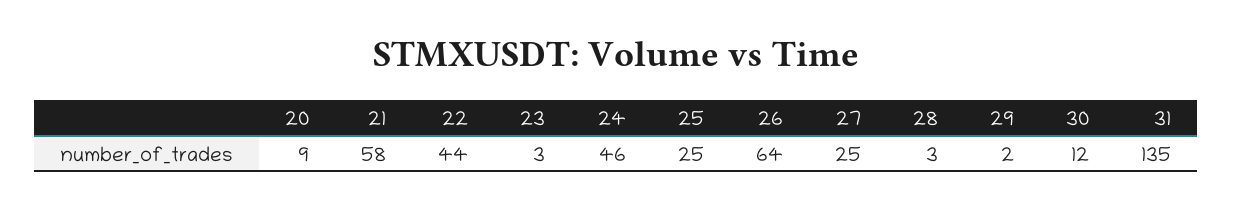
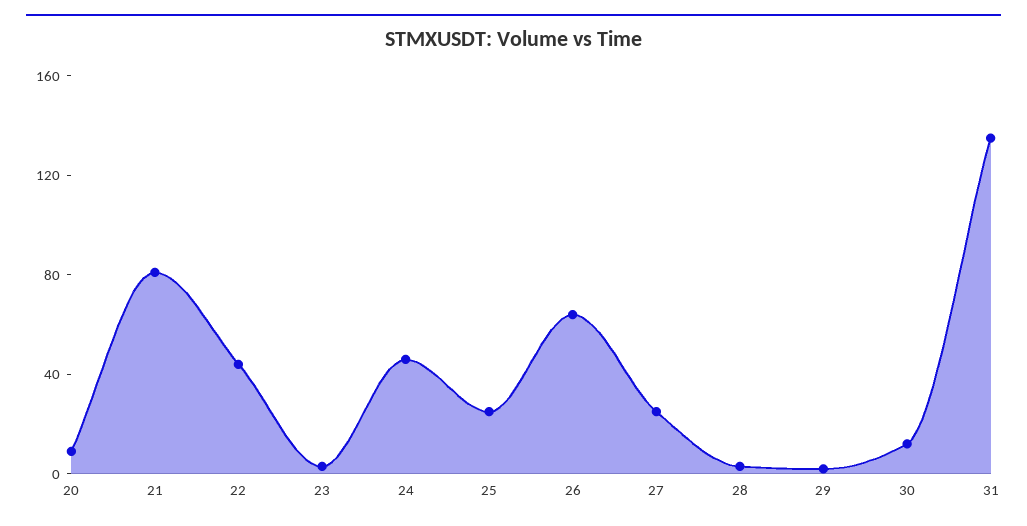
21: 58 -> 80

